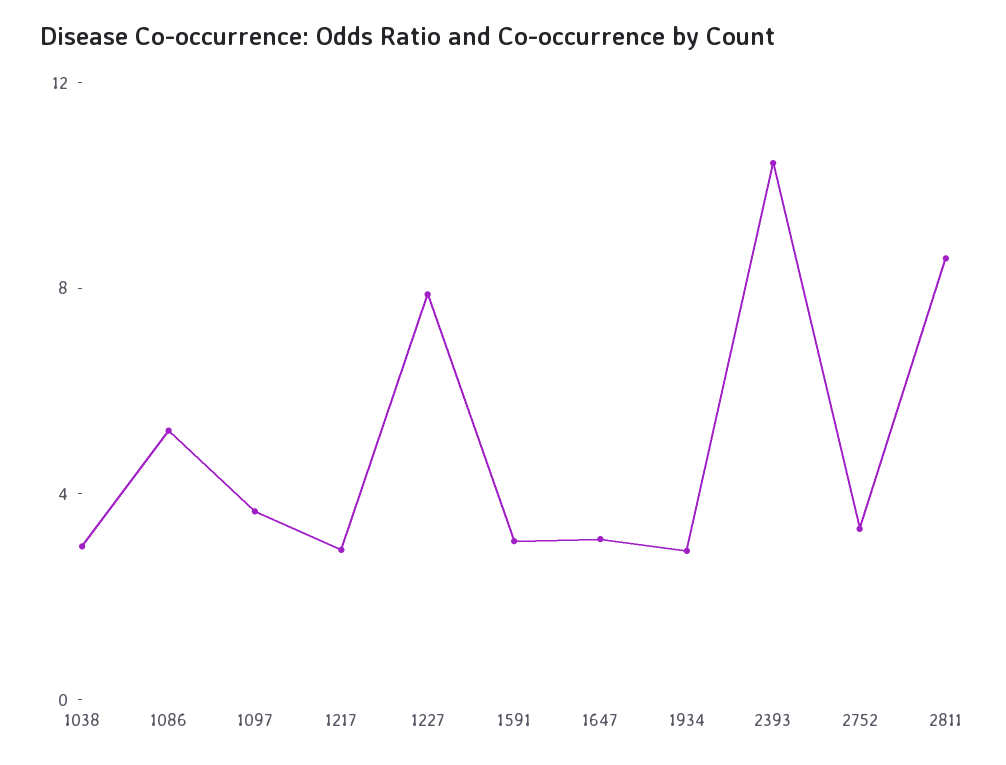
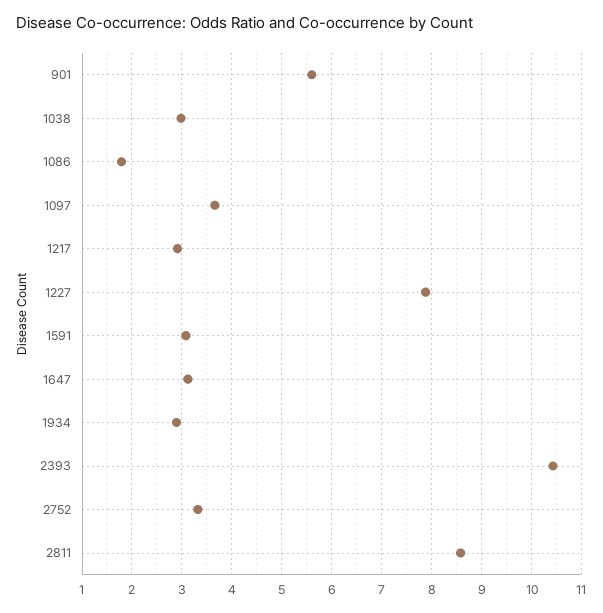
1086: 5 -> 1.8
901: none -> 5.6

